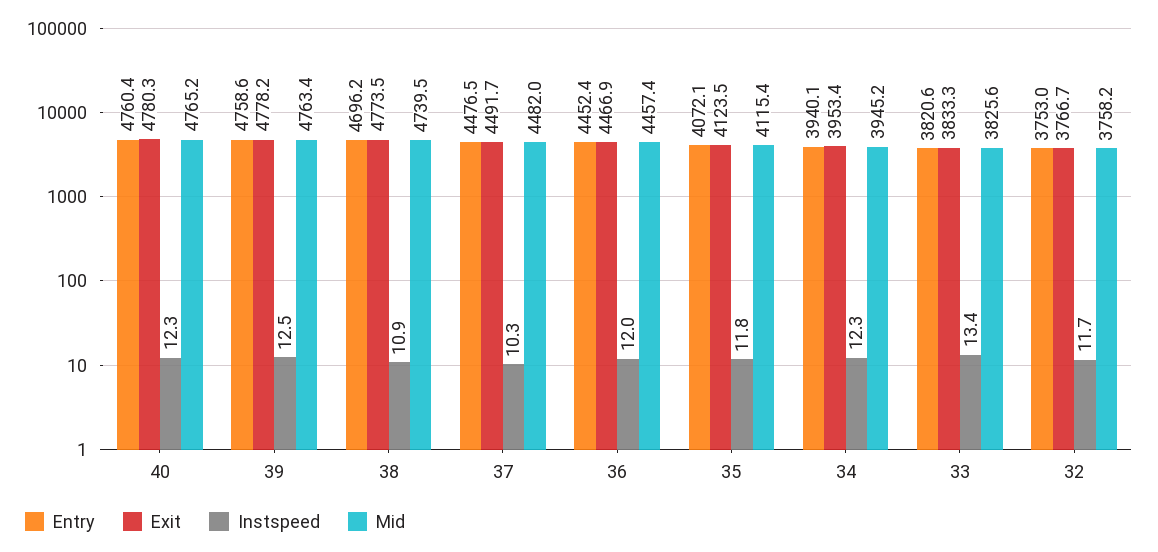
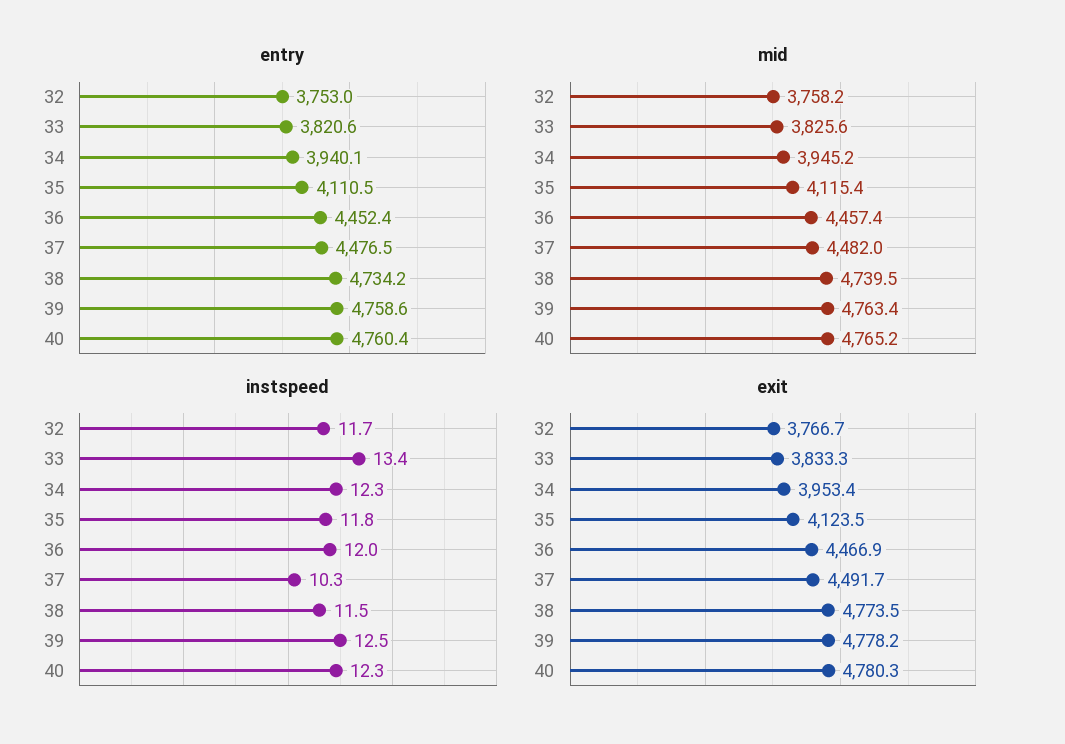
Entry, 38: 4696.2 -> 4734.2
Instspeed, 38: 10.9 -> 11.5
Entry, 35: 4072.1 -> 4110.5

